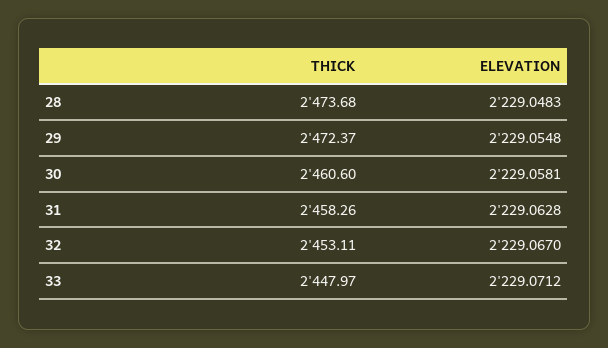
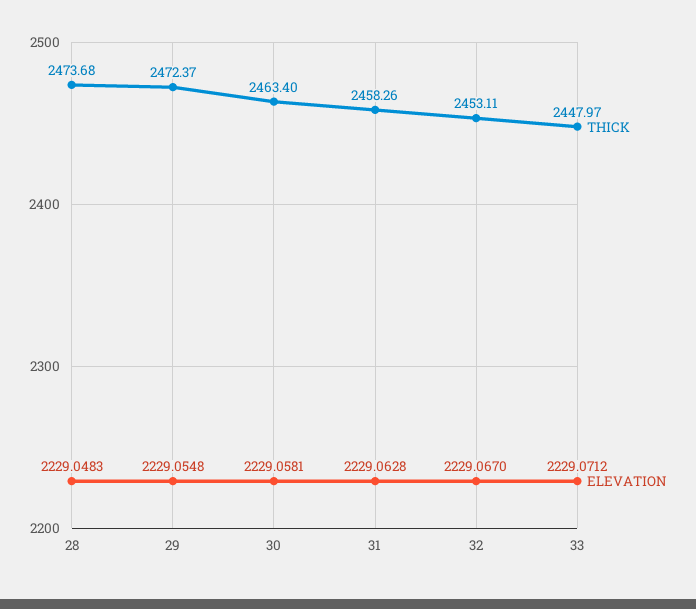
THICK, 30: 2460.6 -> 2463.4

